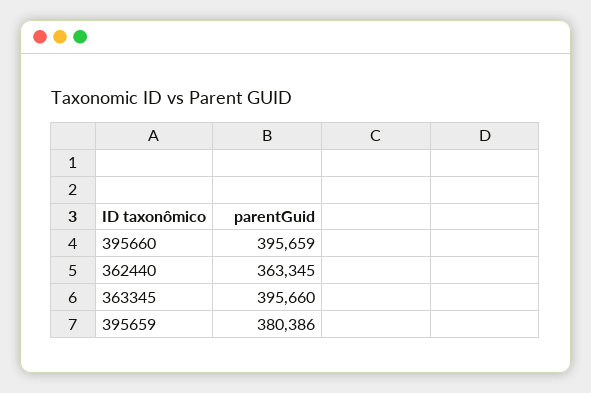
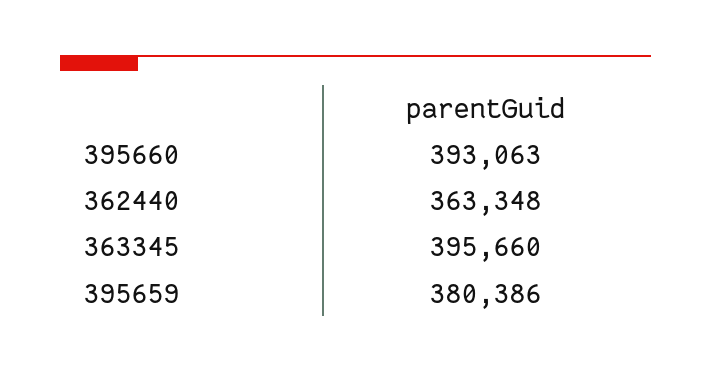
395660: 395659 -> 393063
362440: 363345 -> 363348

